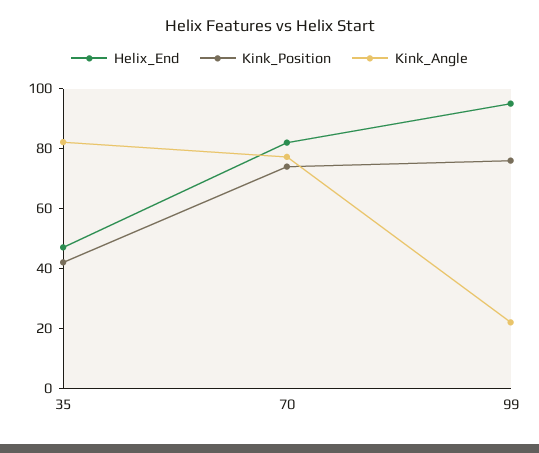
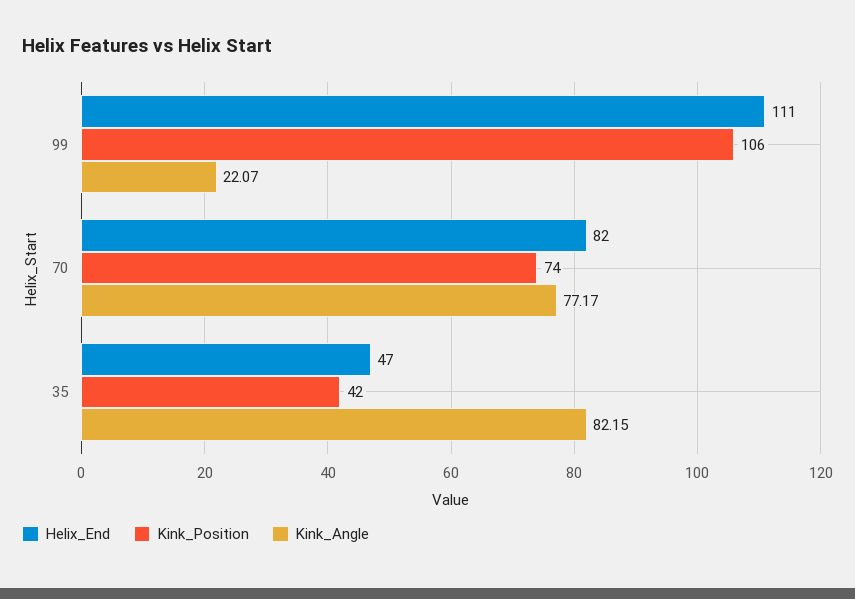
Helix_End, 99: 95 -> 111
Kink_Position, 99: 75 -> 106

